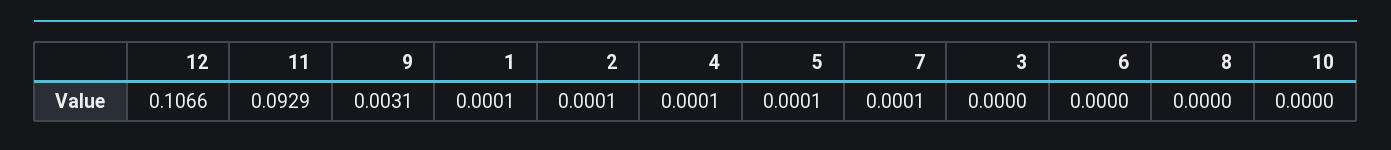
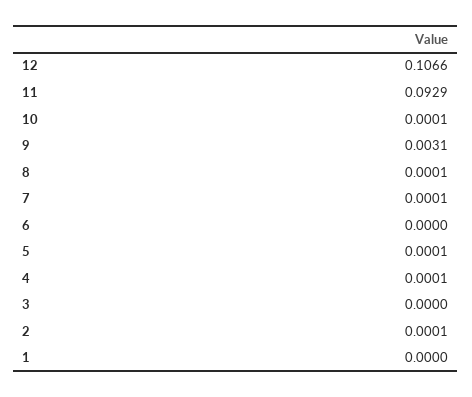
1: 0.0001 -> 0
8: 0 -> 0.0001
10: 0 -> 0.0001

